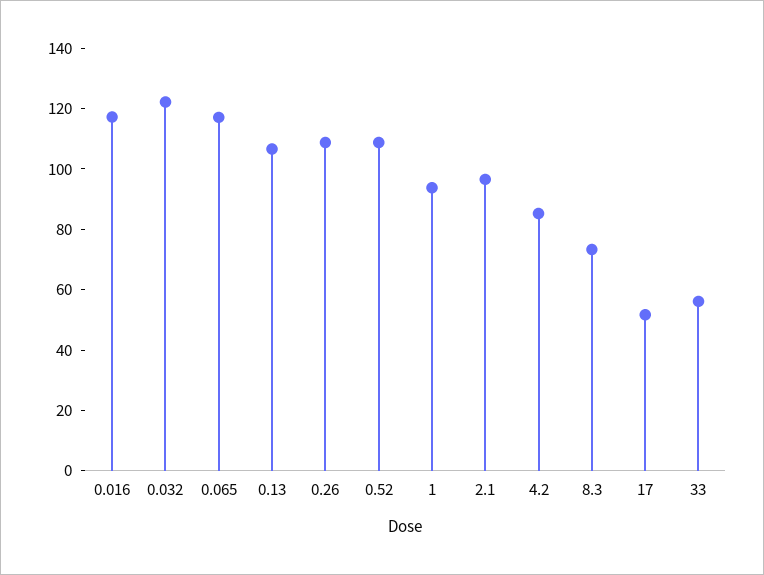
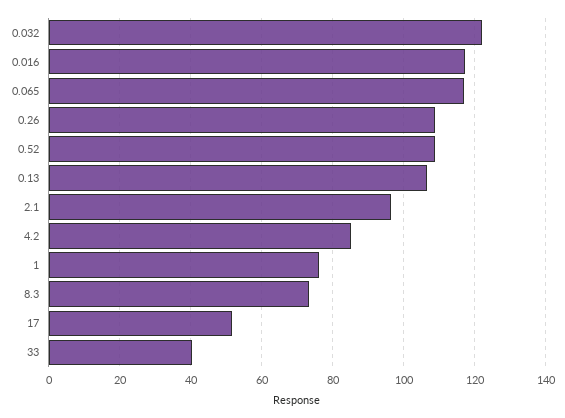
1: 95 -> 76
33: 55 -> 40

